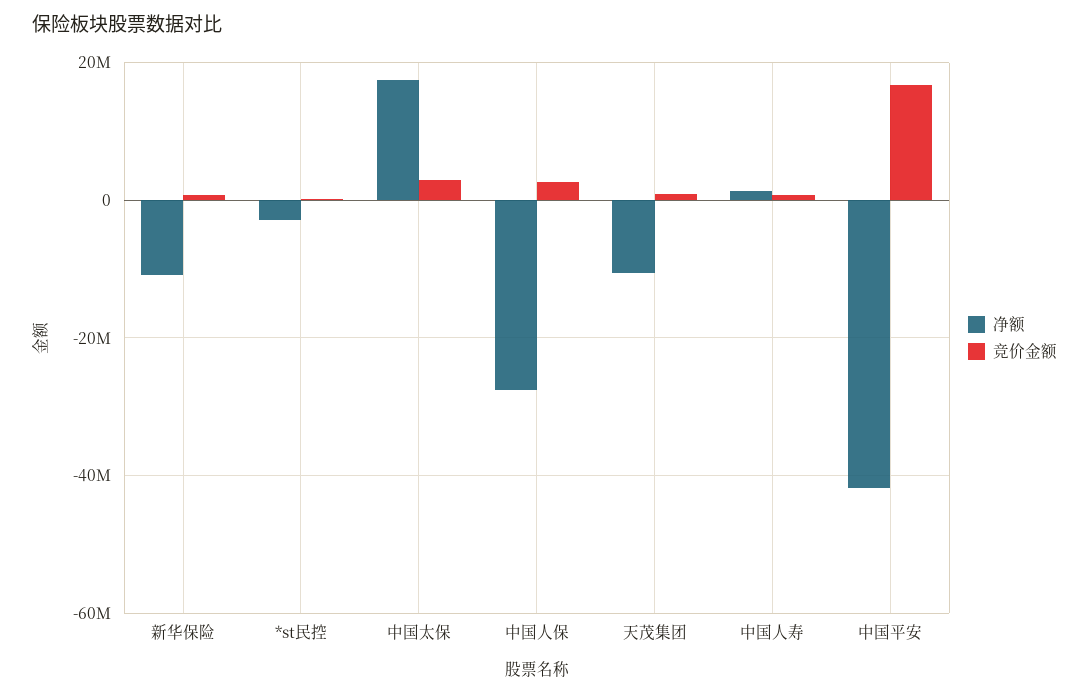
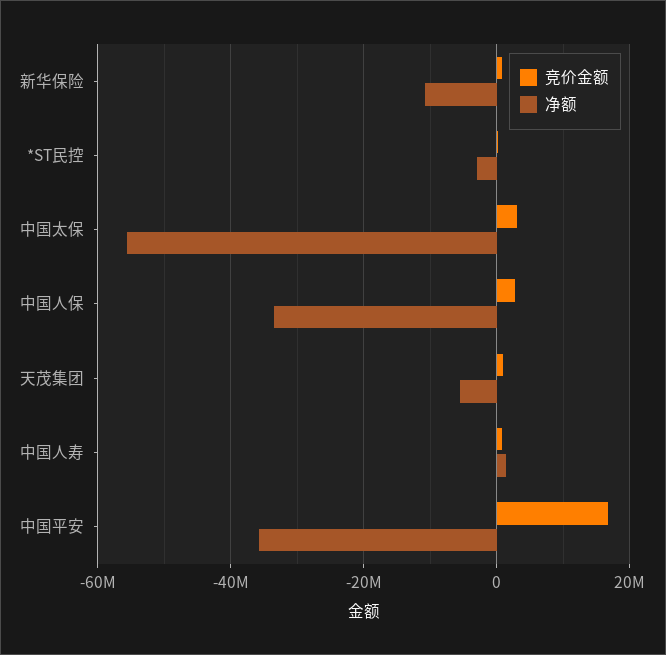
净额, 中国太保: 18000000 -> -56000000
净额, 中国人保: -28000000 -> -34000000
净额, 天茂集团: -10000000 -> -6000000
净额, 中国平安: -42000000 -> -36000000

